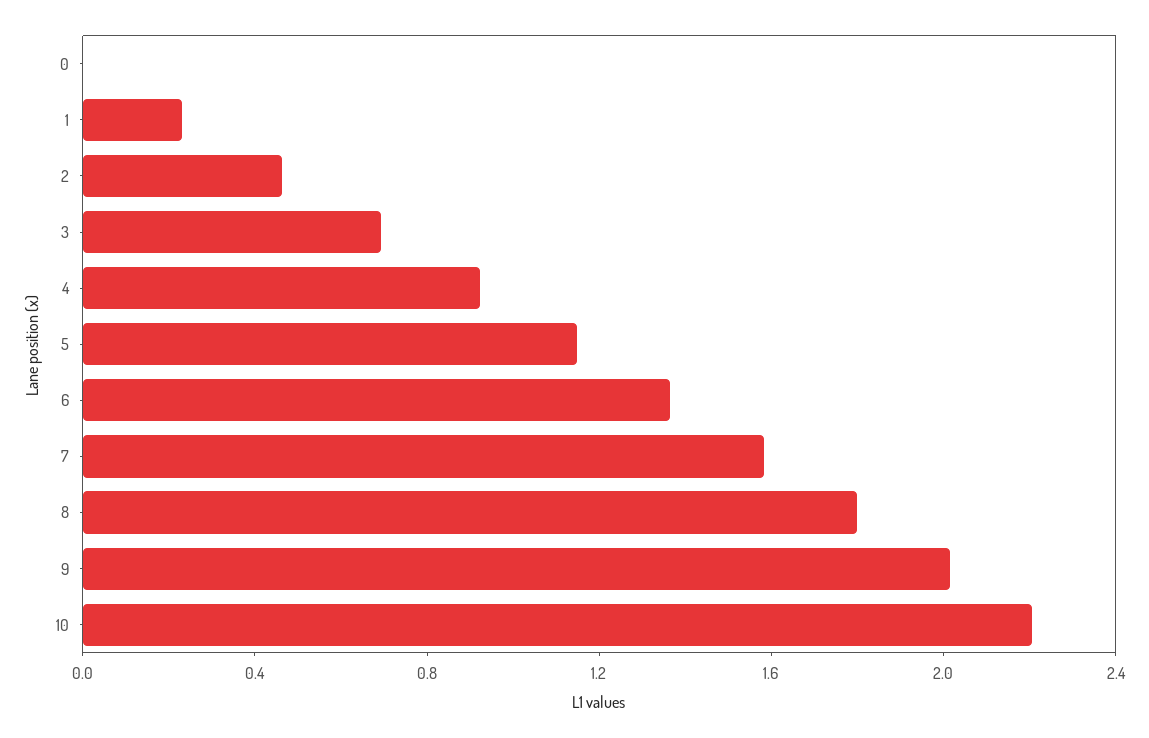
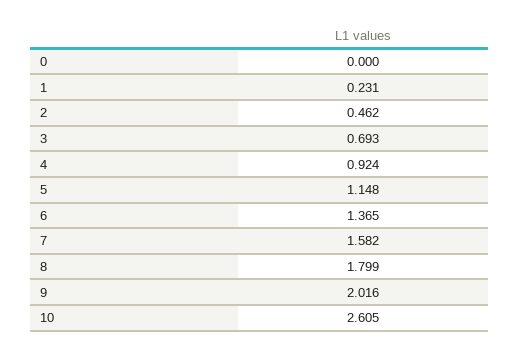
10: 2.2 -> 2.605

